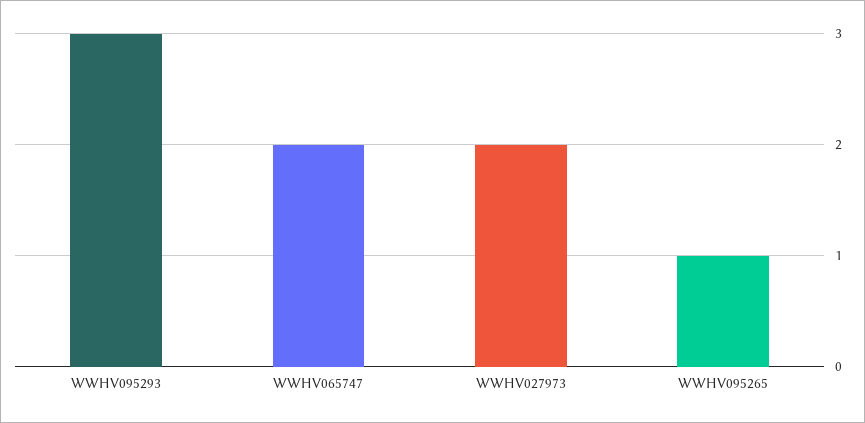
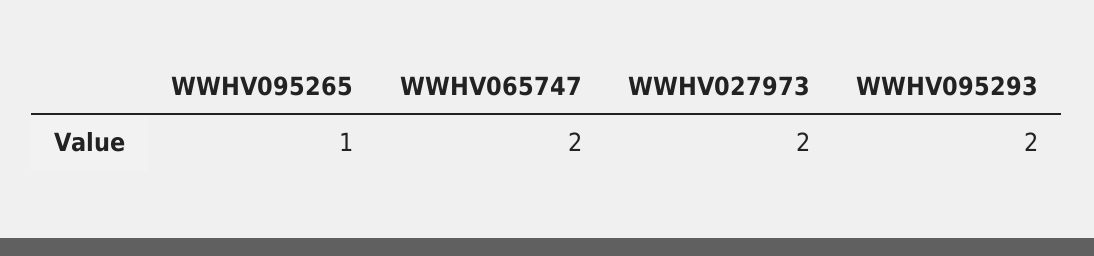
WWHV095293: 3 -> 2

